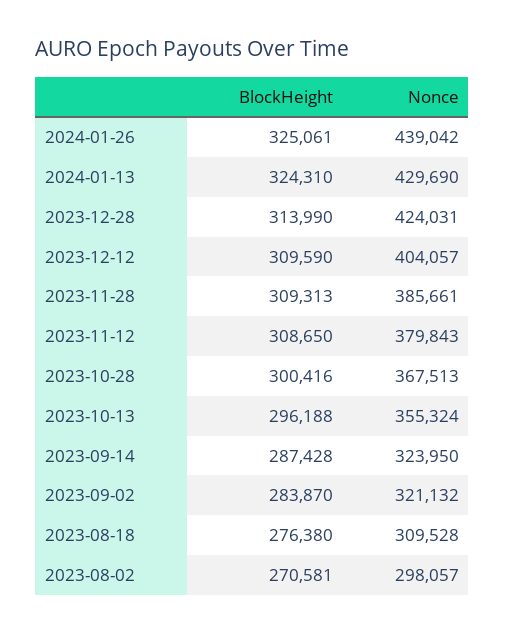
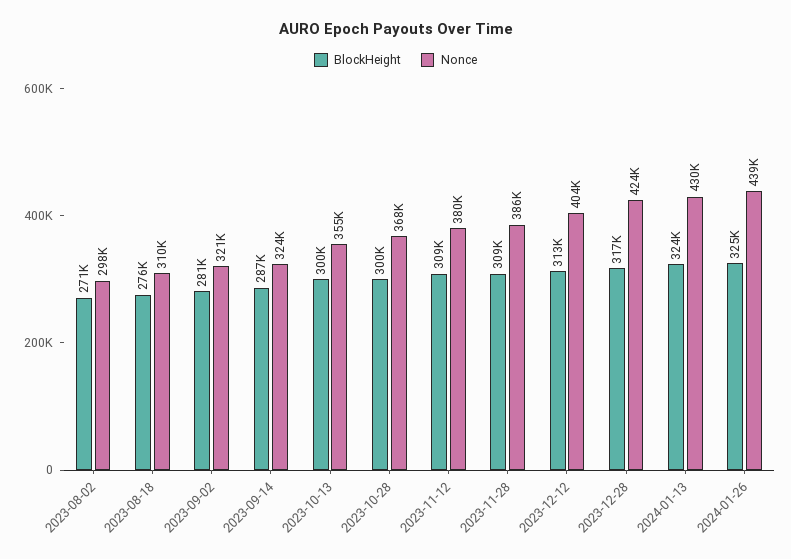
BlockHeight, 2023-12-28: 313990 -> 317000
BlockHeight, 2023-12-12: 309590 -> 313000
BlockHeight, 2023-10-13: 296188 -> 300000
BlockHeight, 2023-09-02: 283870 -> 281000

